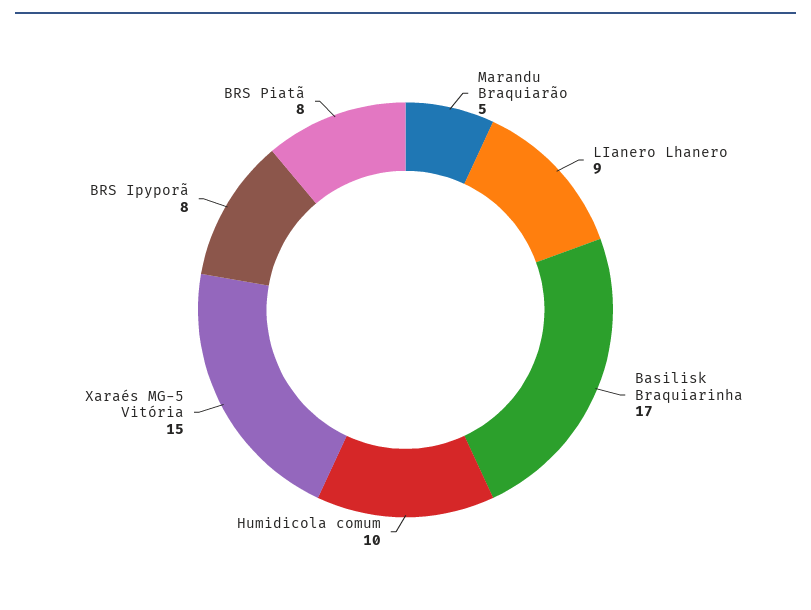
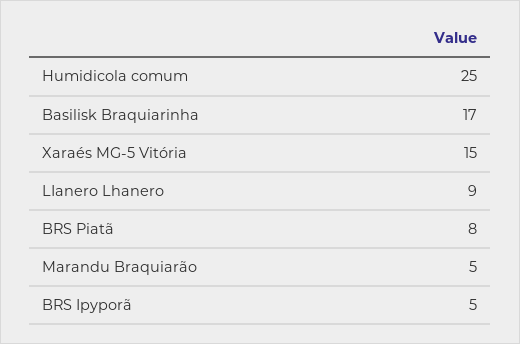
Humidicola comum: 10 -> 25
BRS Ipyporã: 8 -> 5

